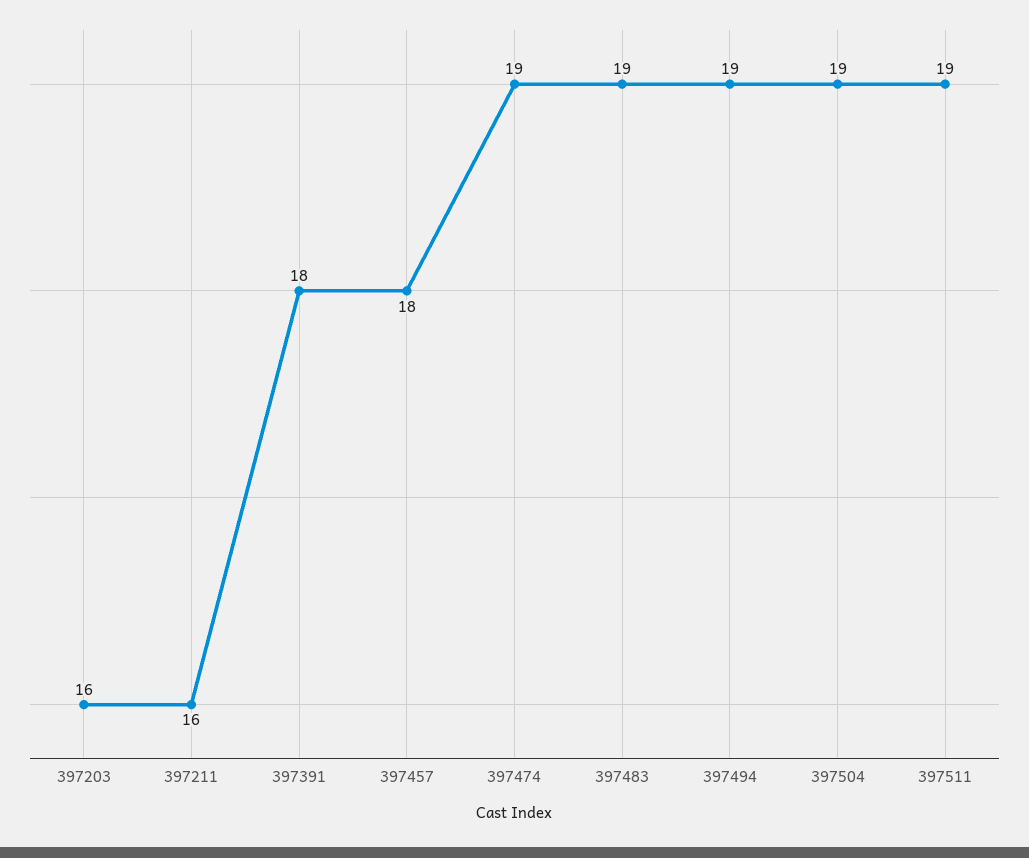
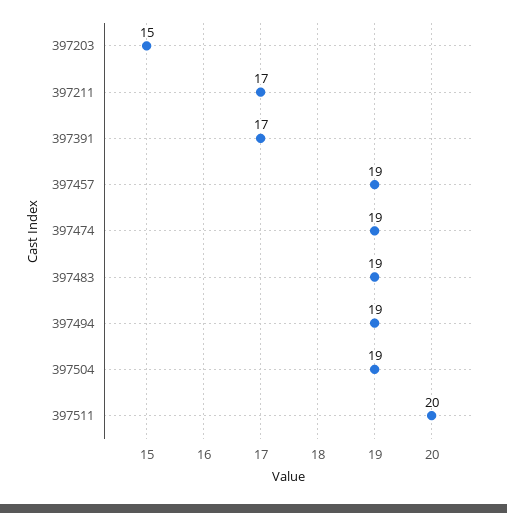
397203: 16 -> 15
397211: 16 -> 17
397391: 18 -> 17
397457: 18 -> 19
397511: 19 -> 20

